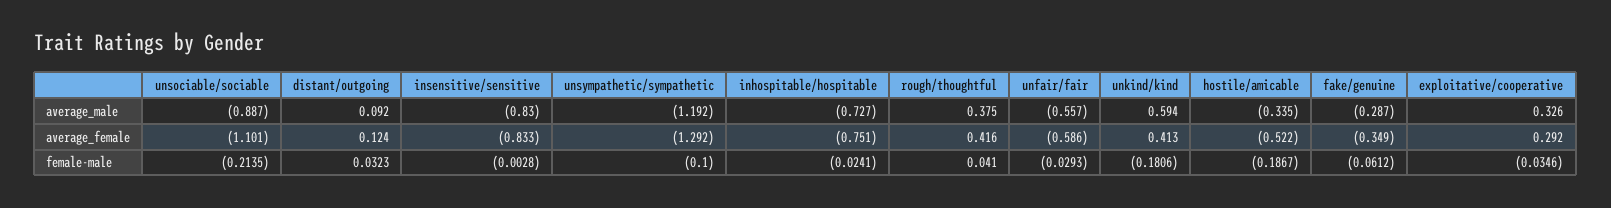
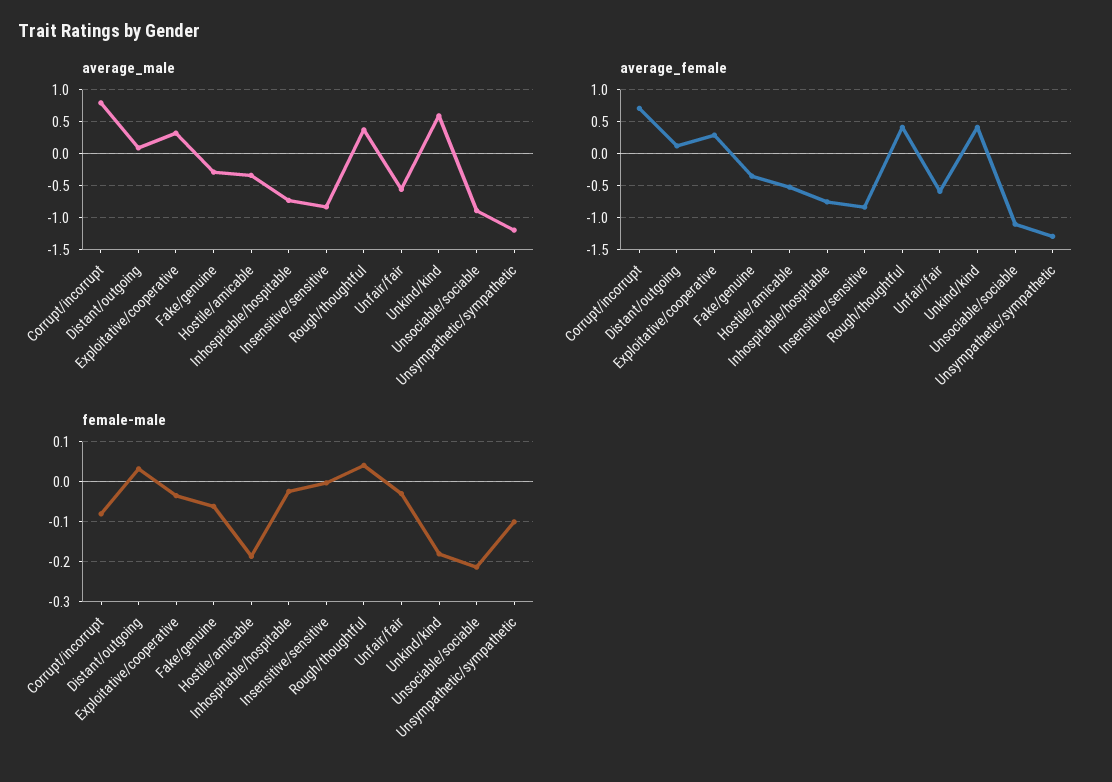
average_male, Corrupt/incorrupt: none -> 0.8
average_female, Corrupt/incorrupt: none -> 0.7
female-male, Corrupt/incorrupt: none -> -0.08

